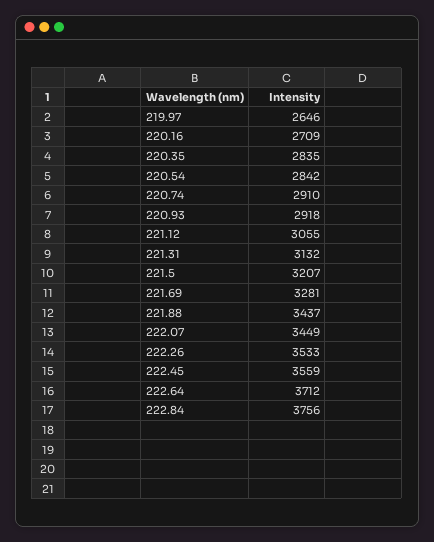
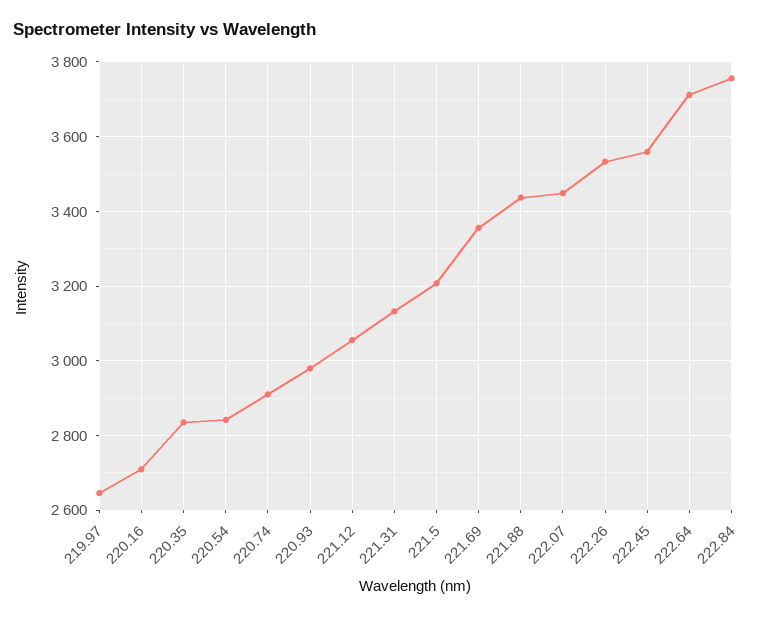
220.93: 2918 -> 2980
221.69: 3281 -> 3360

